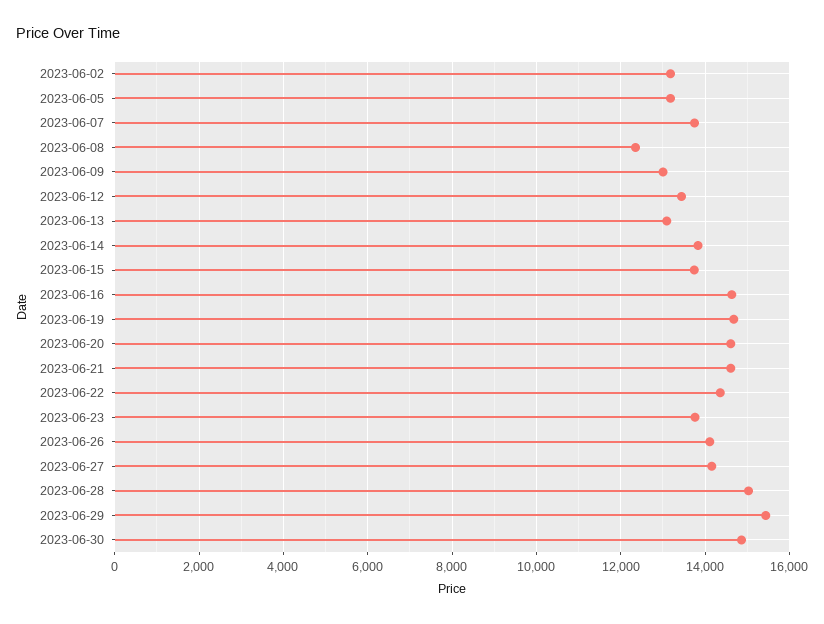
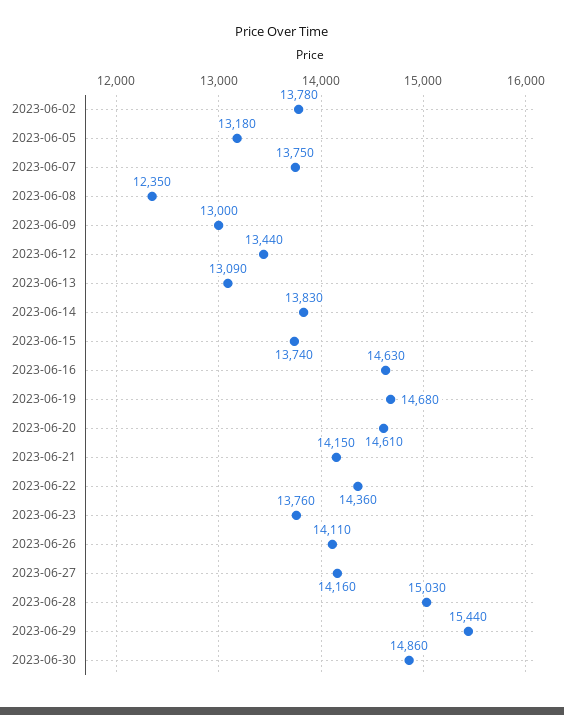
2023-06-02: 13200 -> 13780
2023-06-21: 14600 -> 14150

